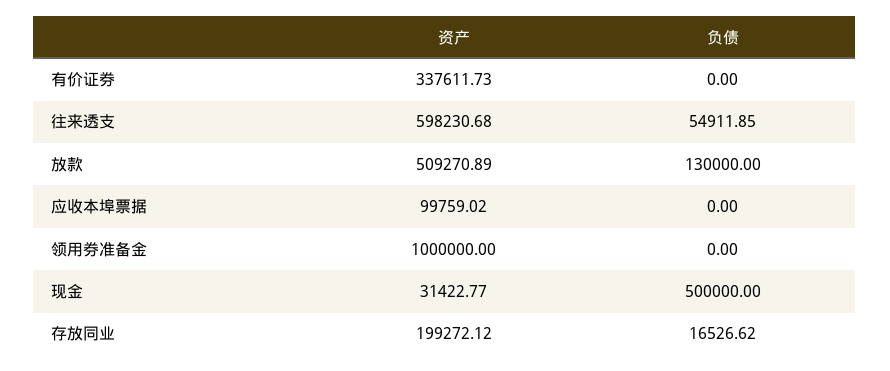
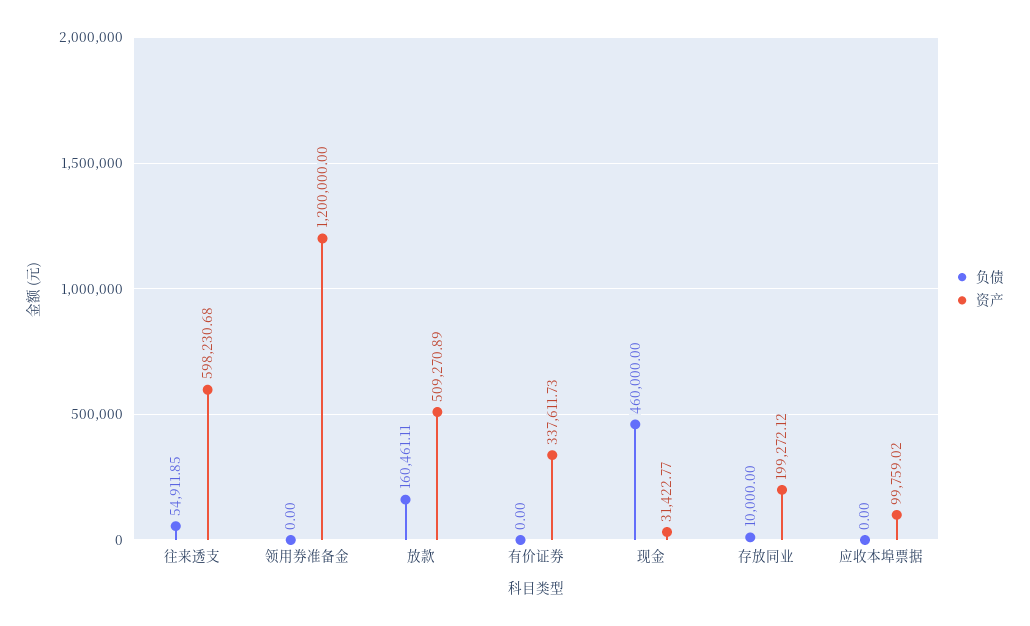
负债, 放款: 130000 -> 160461.11
资产, 领用券准备金: 1000000 -> 1200000
负债, 现金: 500000 -> 460000
负债, 存放同业: 16526.62 -> 10000

